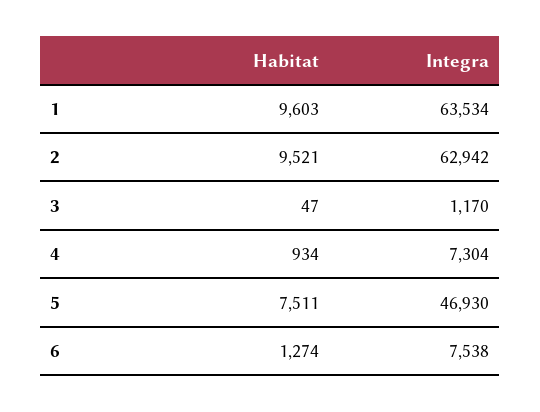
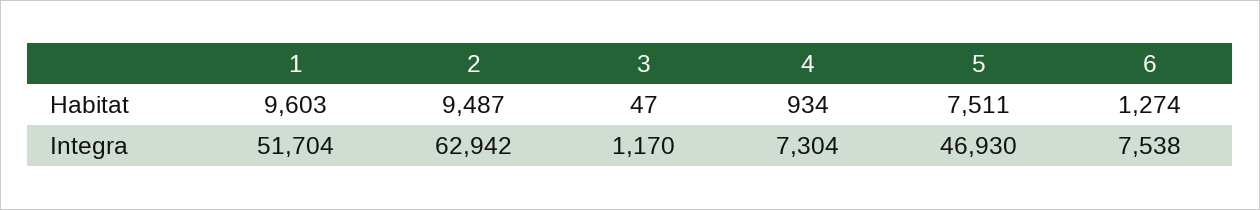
Integra, 1: 63534 -> 51704
Habitat, 2: 9521 -> 9487

